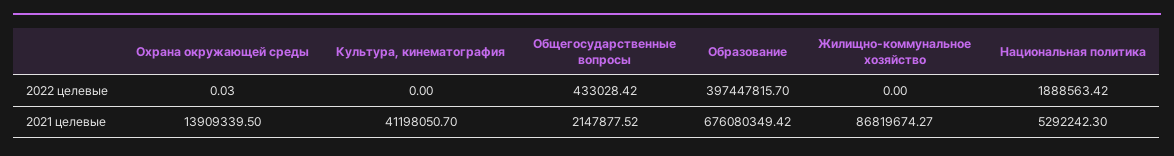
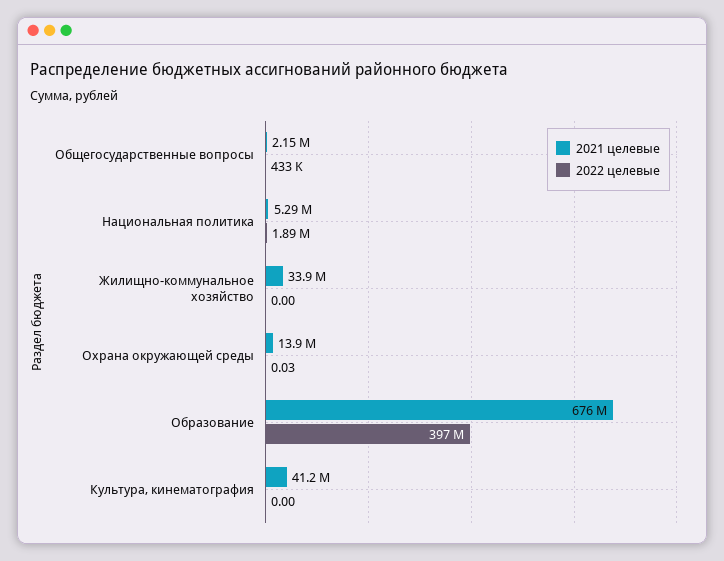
2021 целевые, Жилищно-коммунальное хозяйство: 86819674.27 -> 33900000

